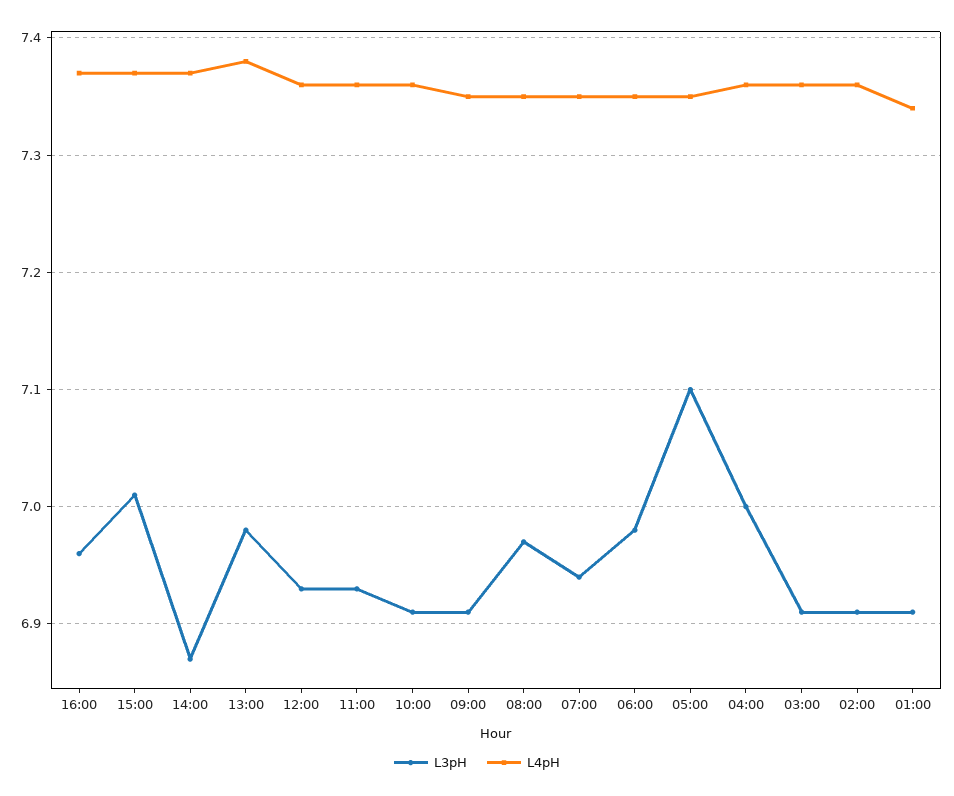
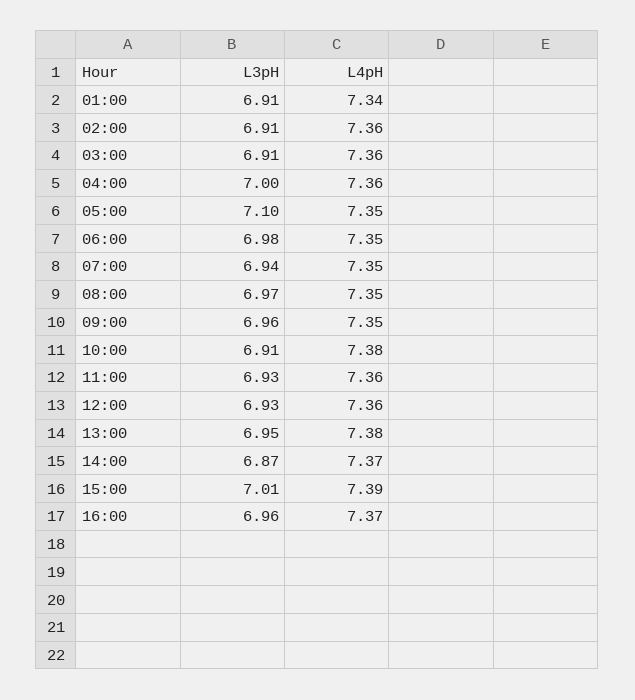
L4pH, 15:00: 7.37 -> 7.39
L3pH, 13:00: 6.98 -> 6.95
L4pH, 10:00: 7.36 -> 7.38
L3pH, 09:00: 6.91 -> 6.96

